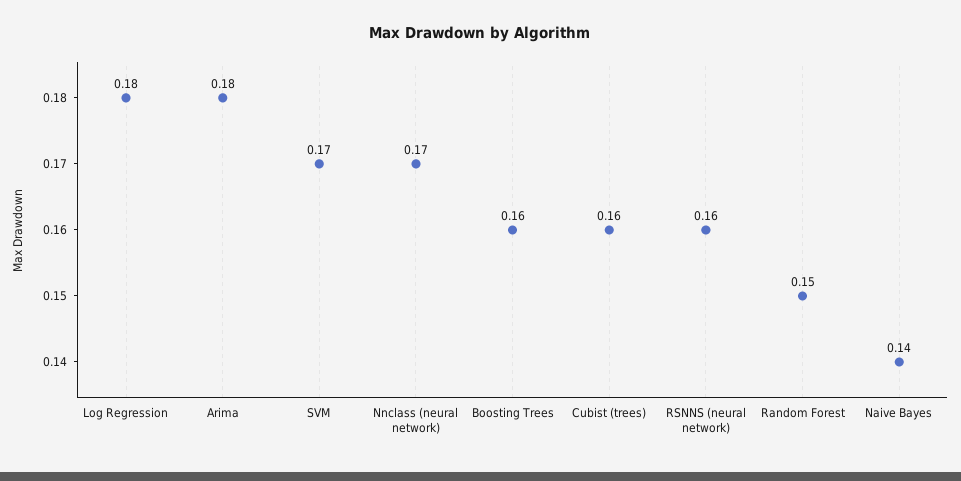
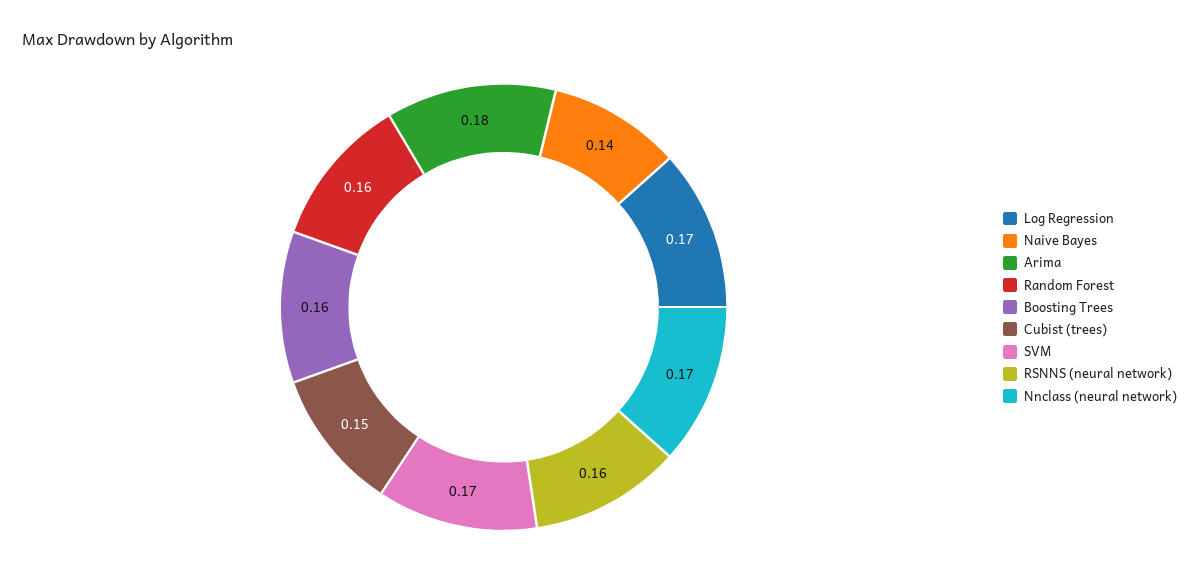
Log Regression: 0.18 -> 0.17
Cubist (trees): 0.16 -> 0.15
Random Forest: 0.15 -> 0.16

